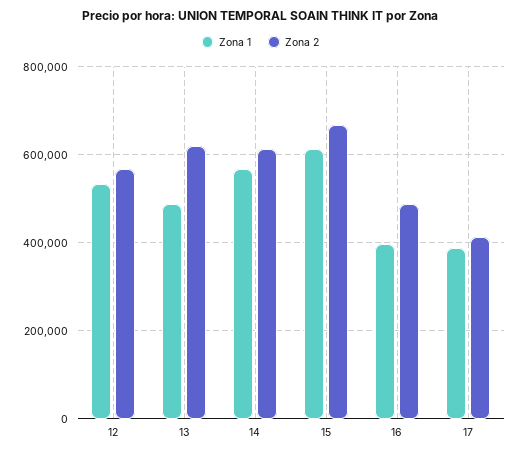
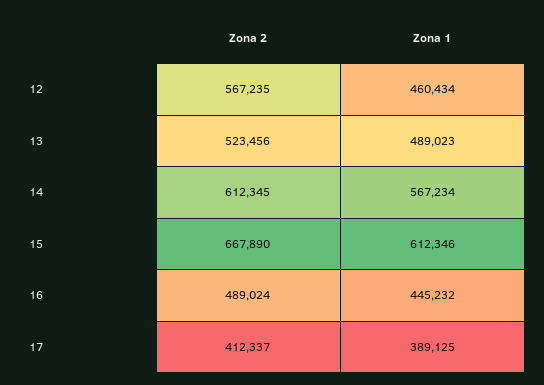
Zona 1, 12: 540000 -> 460434
Zona 2, 13: 620000 -> 523456
Zona 1, 16: 400000 -> 445232

